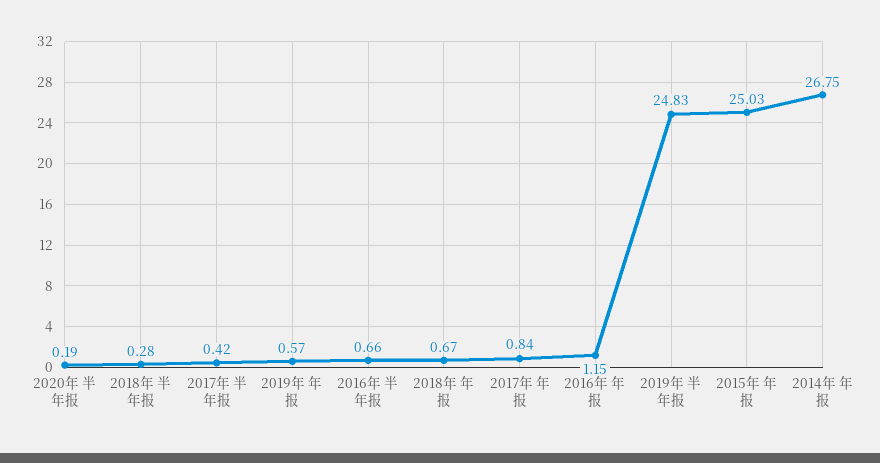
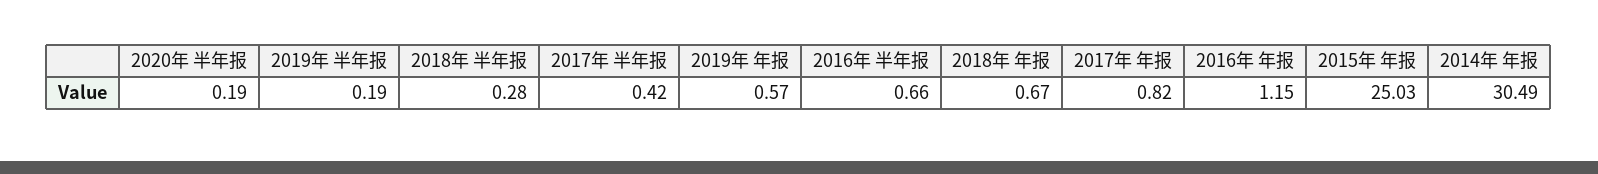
2017年 年报: 0.84 -> 0.82
2019年 半年报: 24.83 -> 0.19
2014年 年报: 26.75 -> 30.49

